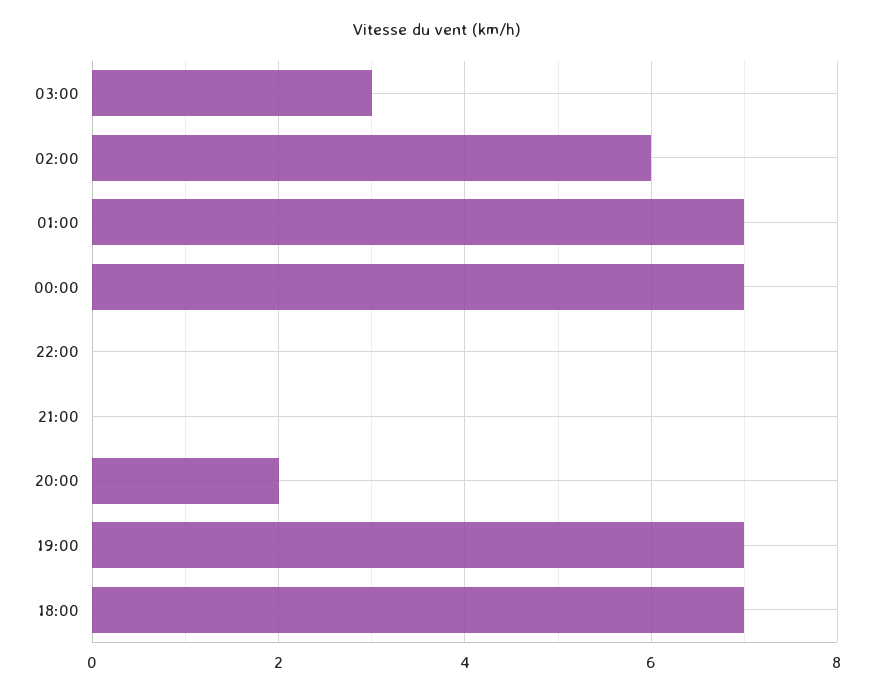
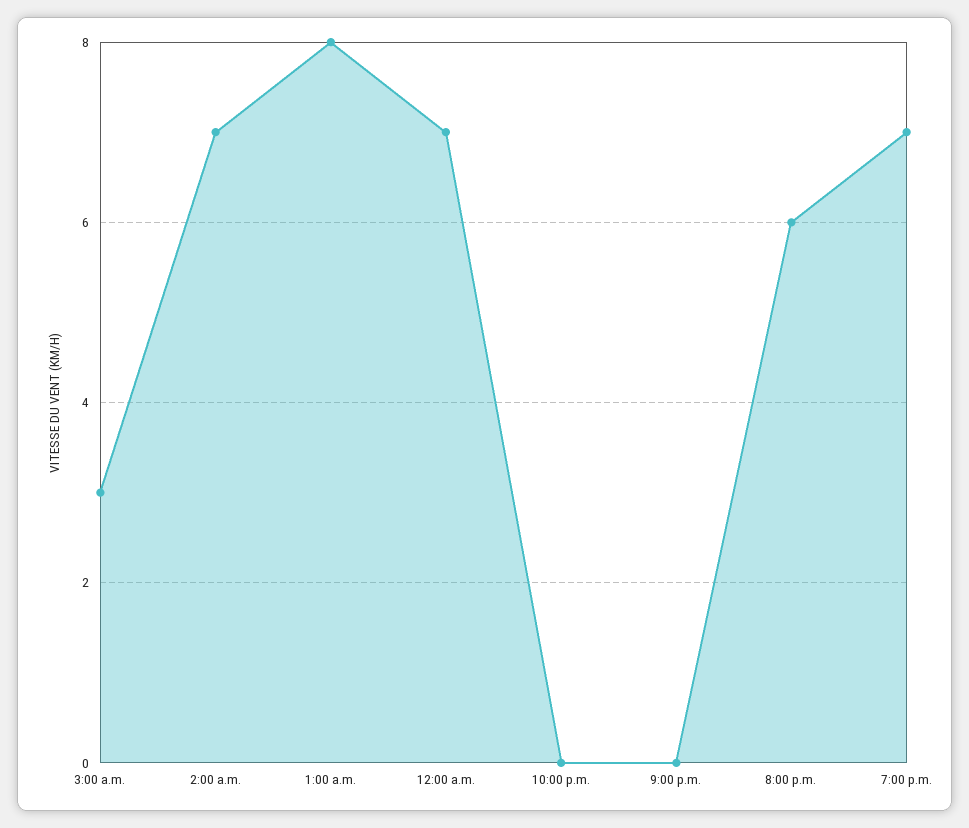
02:00: 6 -> 7
01:00: 7 -> 8
20:00: 2 -> 6
18:00: 7 -> none

